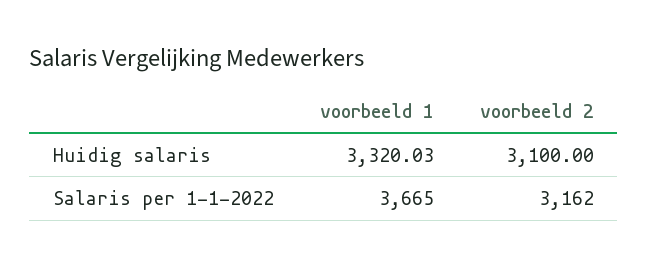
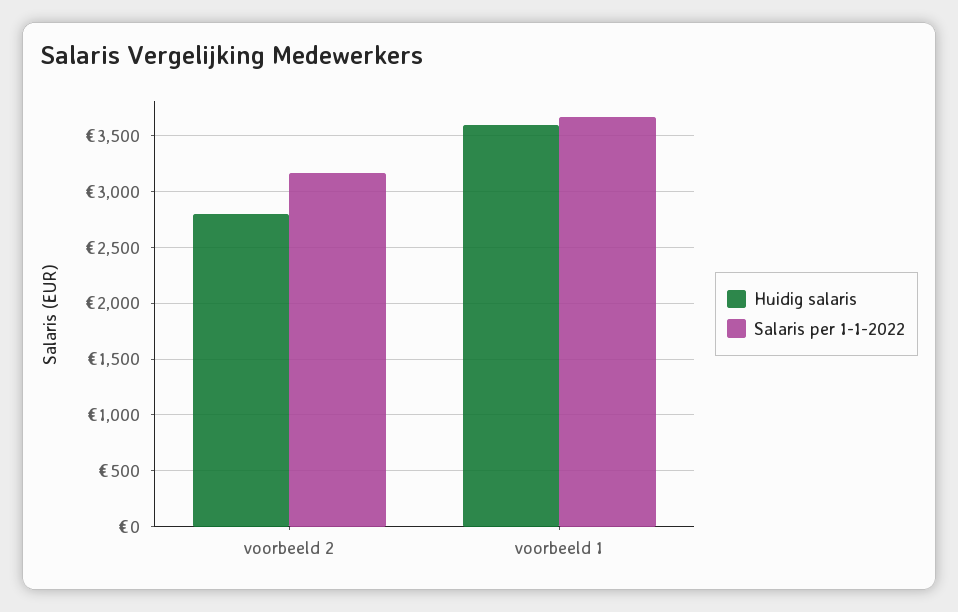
Huidig salaris, voorbeeld 1: 3320.03 -> 3600
Huidig salaris, voorbeeld 2: 3100 -> 2800

